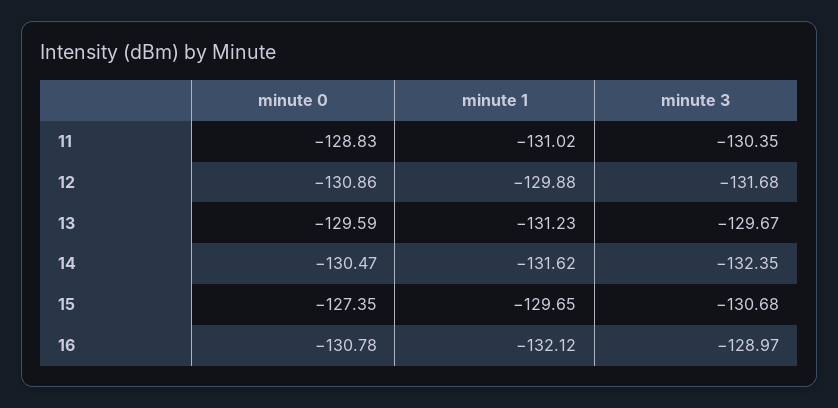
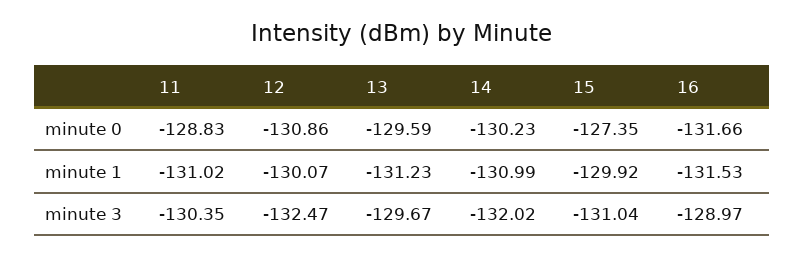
minute 1, 12: -129.88 -> -130.07
minute 3, 12: -131.68 -> -132.47
minute 0, 14: -130.47 -> -130.23
minute 1, 14: -131.62 -> -130.99
minute 3, 14: -132.35 -> -132.02
minute 1, 15: -129.65 -> -129.92
minute 3, 15: -130.68 -> -131.04
minute 0, 16: -130.78 -> -131.66
minute 1, 16: -132.12 -> -131.53

